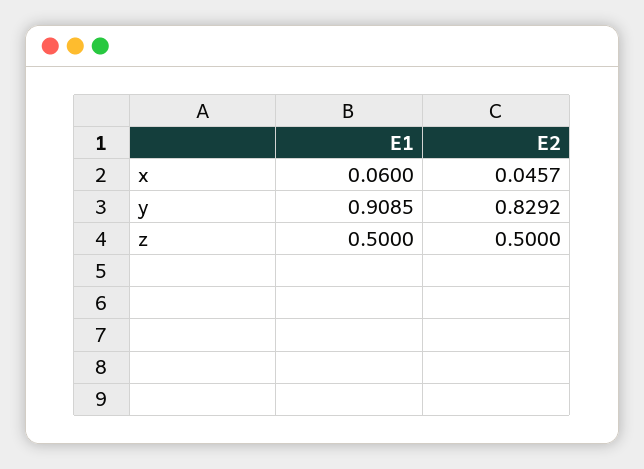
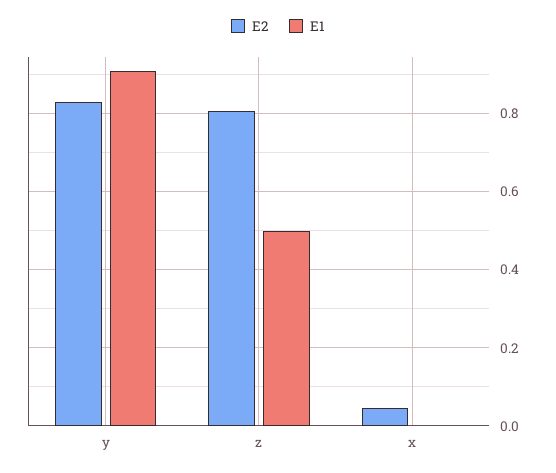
E1, x: 0.06 -> 0
E2, z: 0.5 -> 0.8

